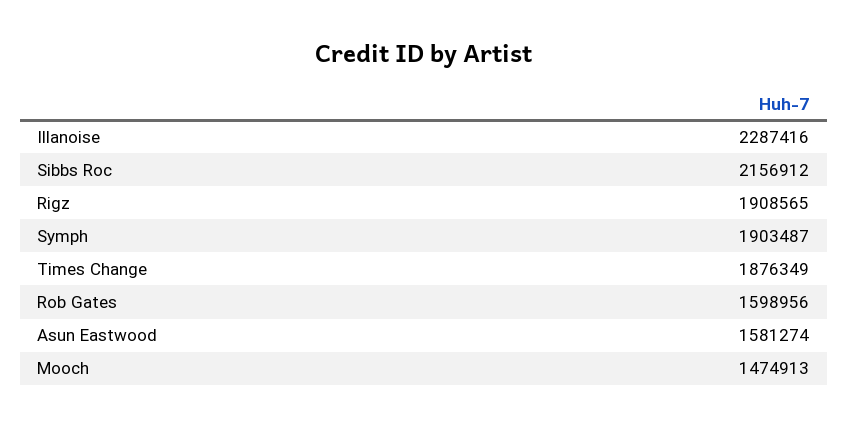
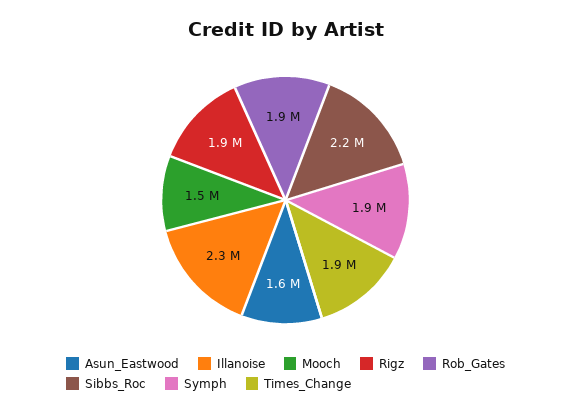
Rob Gates: 1598956 -> 1900000

